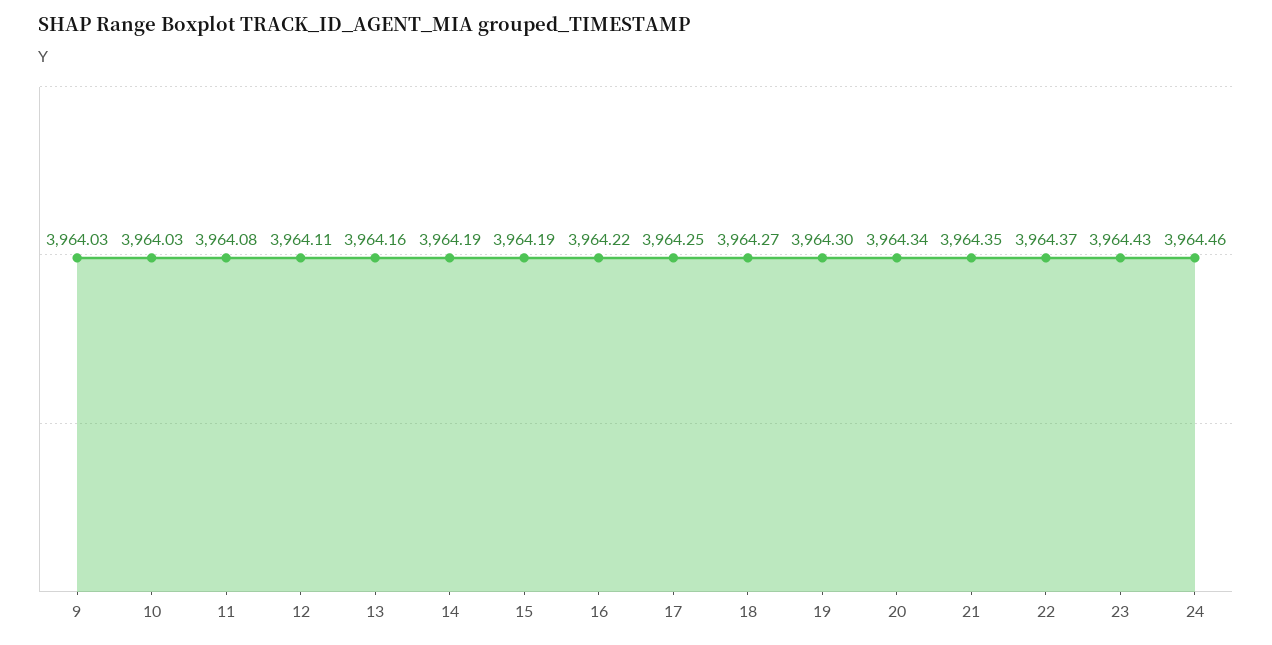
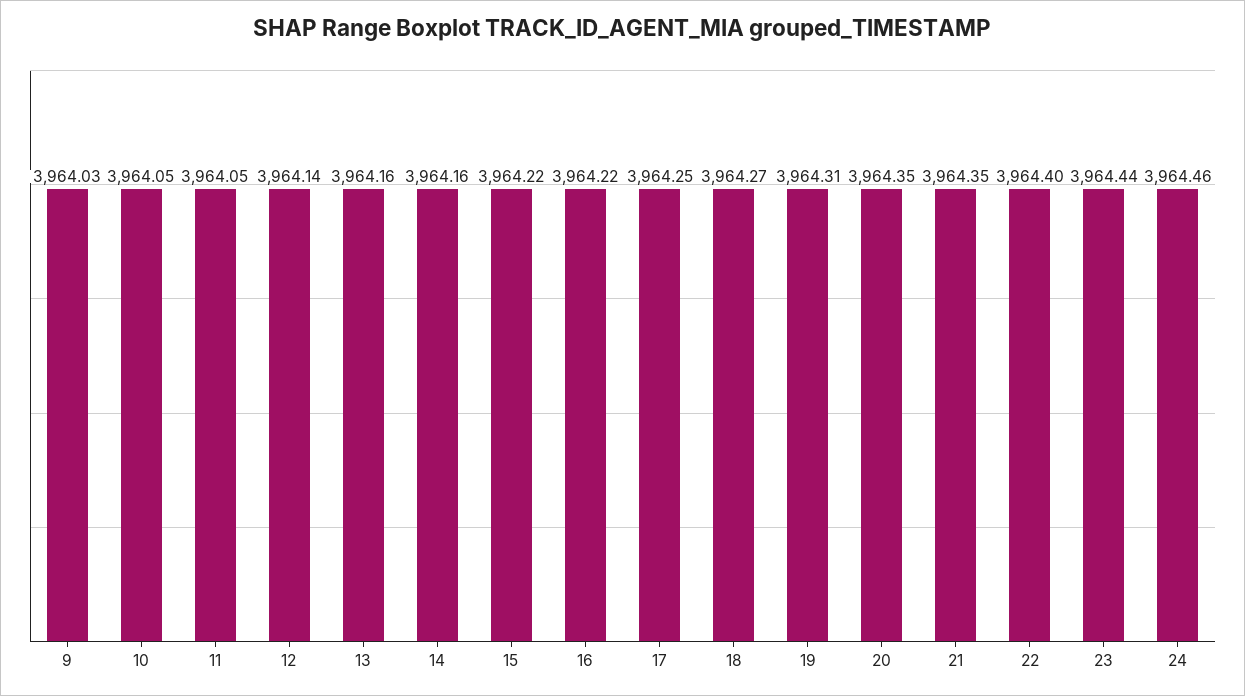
10: 3964.03 -> 3964.05
11: 3964.08 -> 3964.05
12: 3964.11 -> 3964.14
14: 3964.19 -> 3964.16
15: 3964.19 -> 3964.22
19: 3964.3 -> 3964.31
20: 3964.34 -> 3964.35
22: 3964.37 -> 3964.4
23: 3964.43 -> 3964.44

